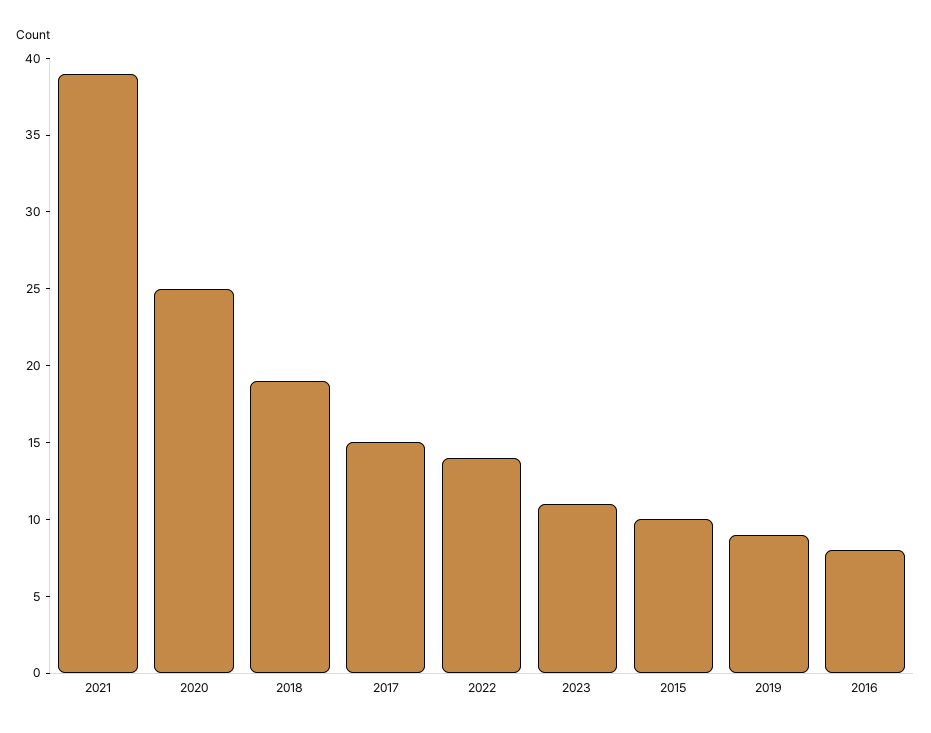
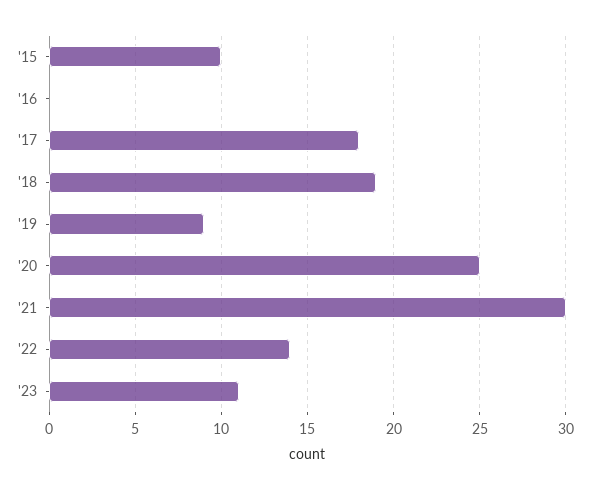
2021: 39 -> 30
2017: 15 -> 18
2016: 8 -> 0

